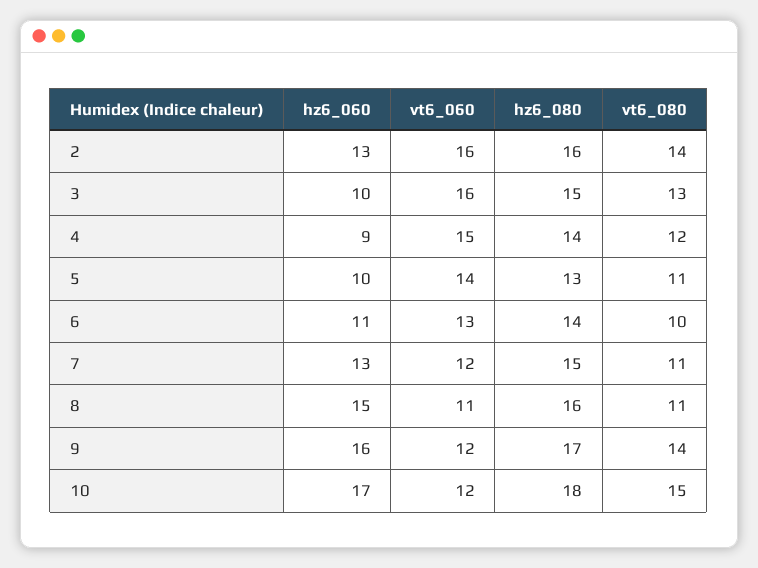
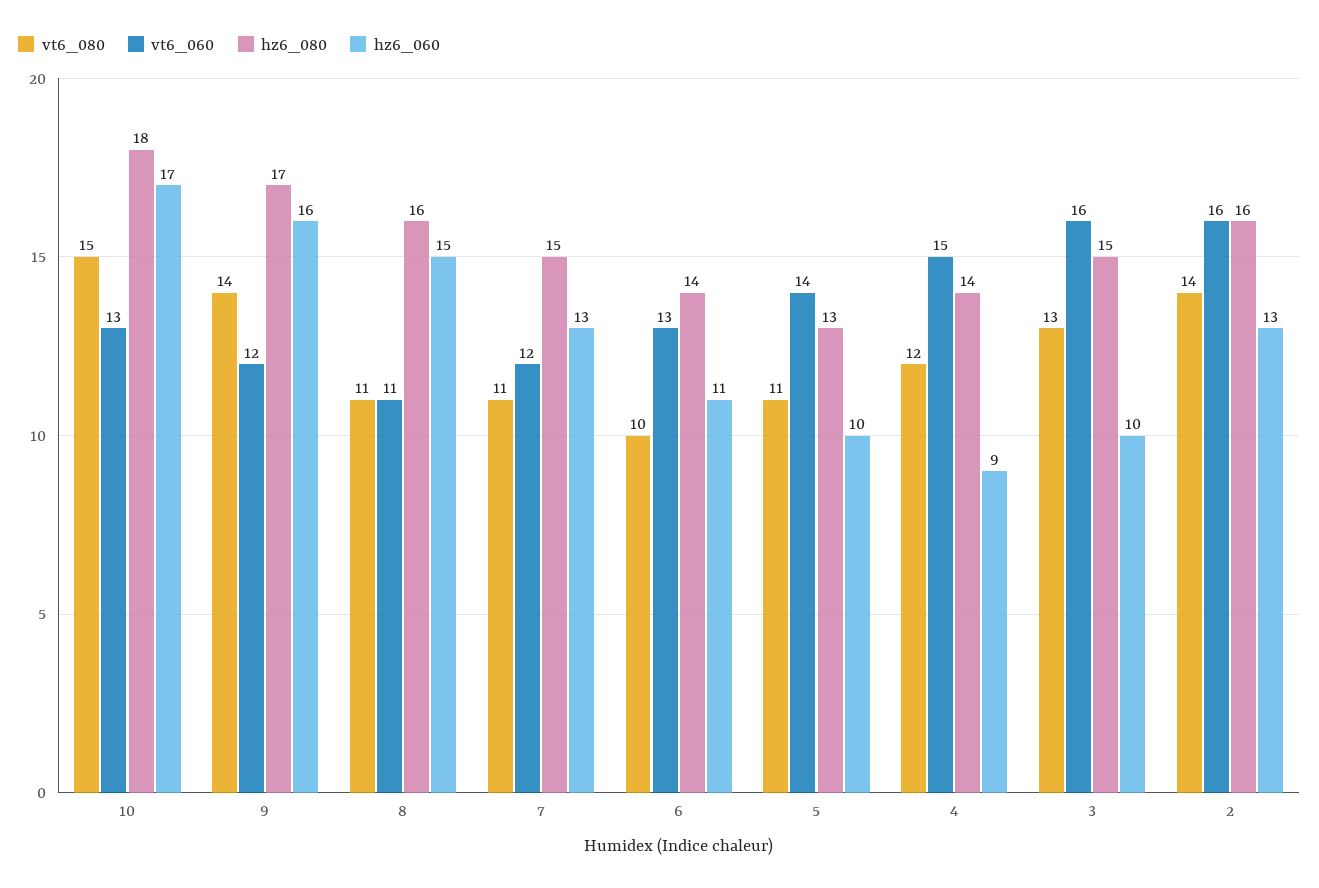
vt6_060, 10: 12 -> 13

